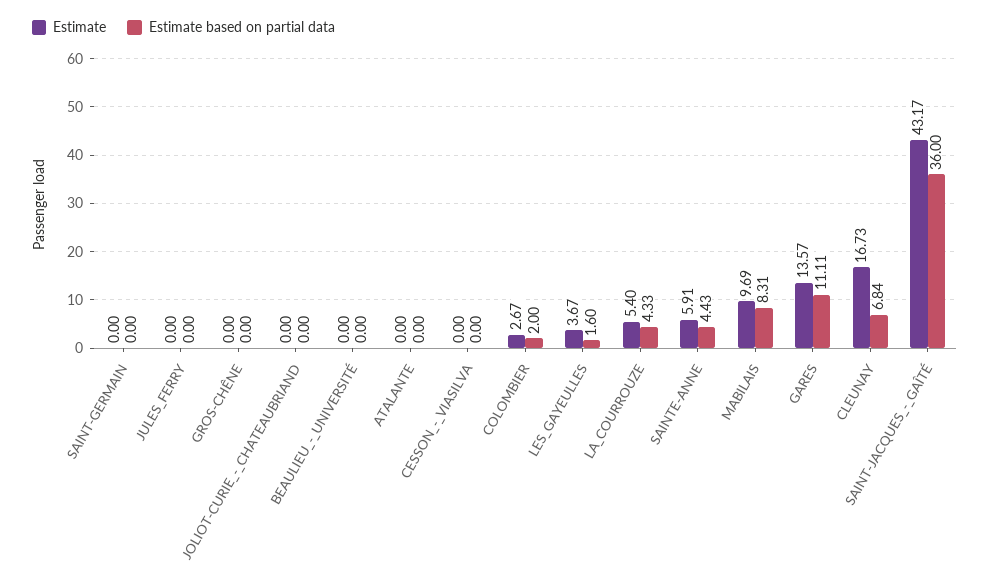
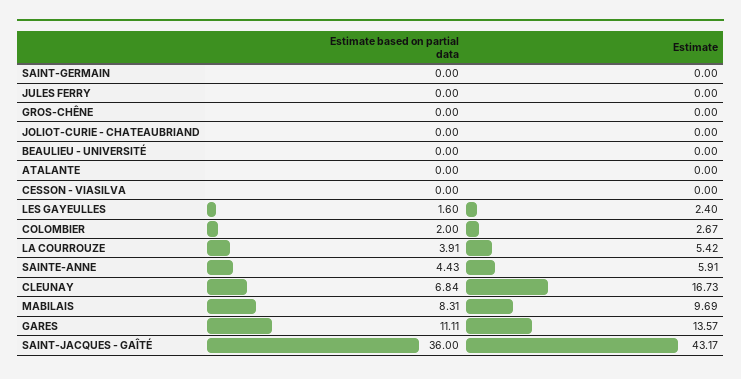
Estimate, LES_GAYEULLES: 3.67 -> 2.4
Estimate, LA_COURROUZE: 5.4 -> 5.42
Estimate based on partial data, LA_COURROUZE: 4.33 -> 3.91

